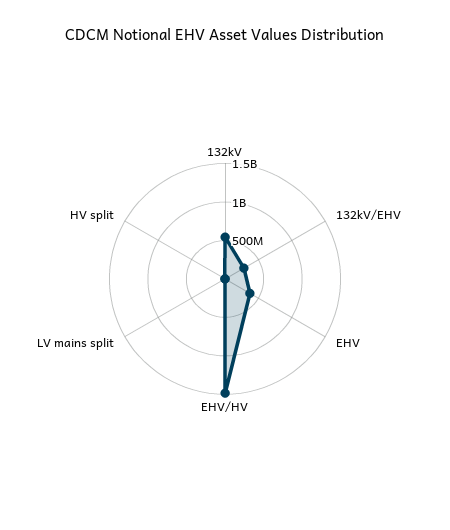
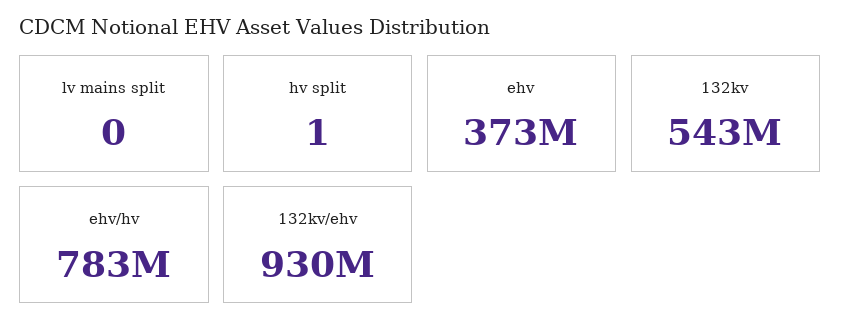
132kV/EHV: 250000000 -> 930000000
EHV/HV: 1500000000 -> 783000000

